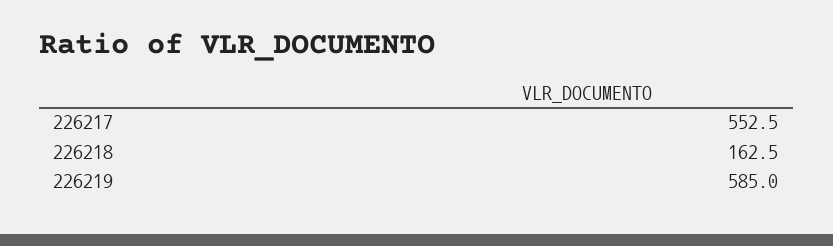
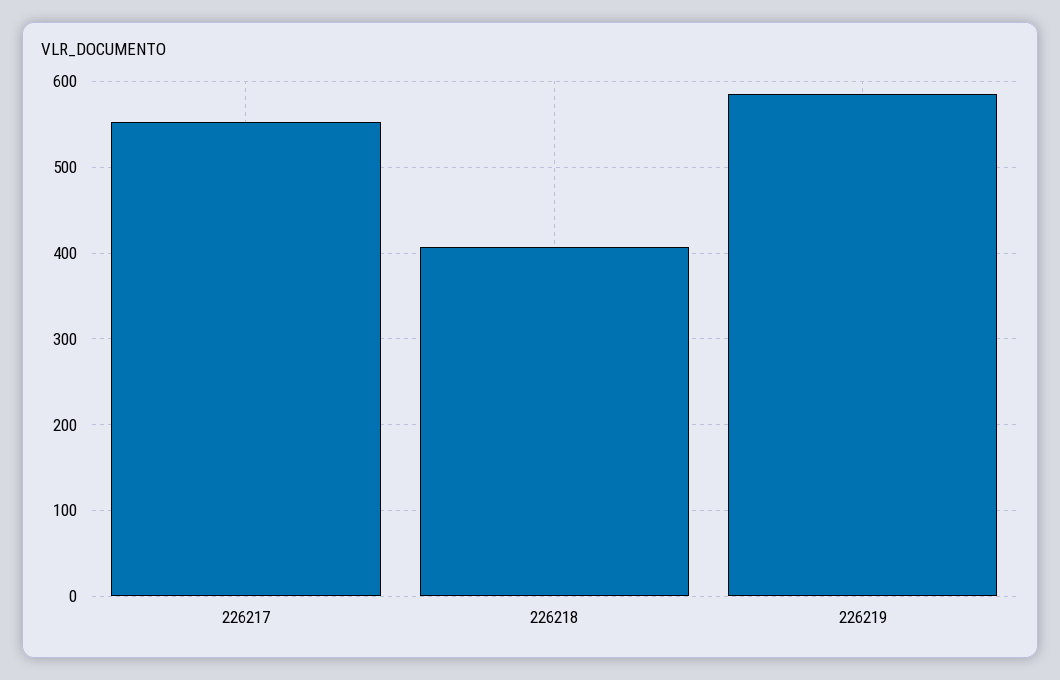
226218: 162.5 -> 410

